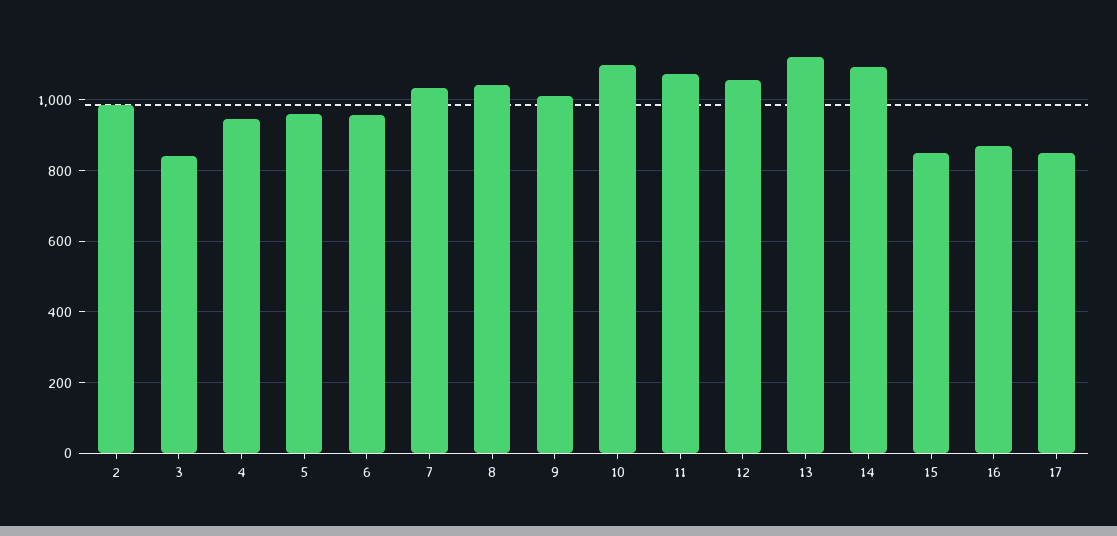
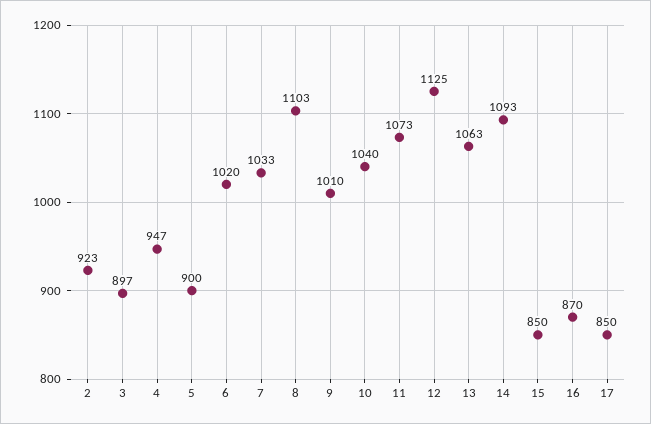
2: 980 -> 923
3: 840 -> 897
5: 960 -> 900
6: 960 -> 1020
8: 1040 -> 1103
10: 1100 -> 1040
12: 1060 -> 1125
13: 1120 -> 1063

